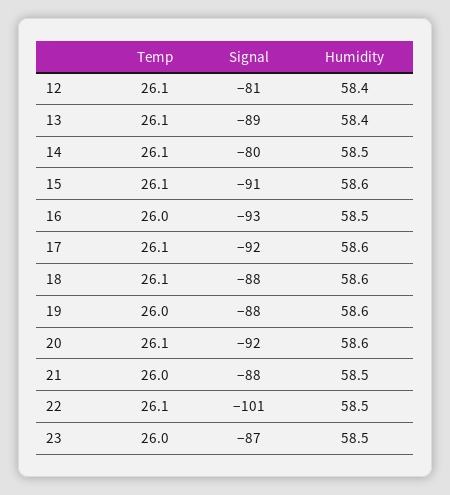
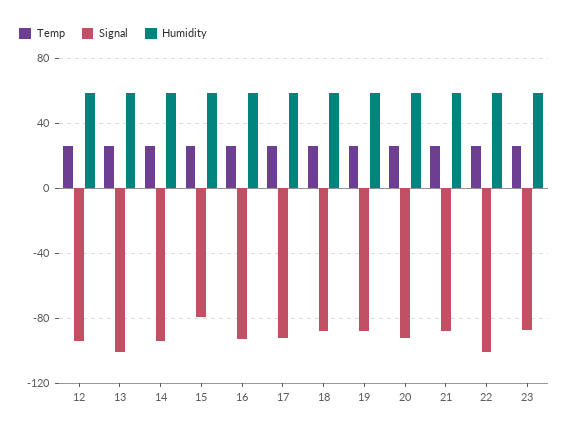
Signal, 12: -81 -> -95
Signal, 13: -89 -> -100
Signal, 14: -80 -> -95
Signal, 15: -91 -> -80

